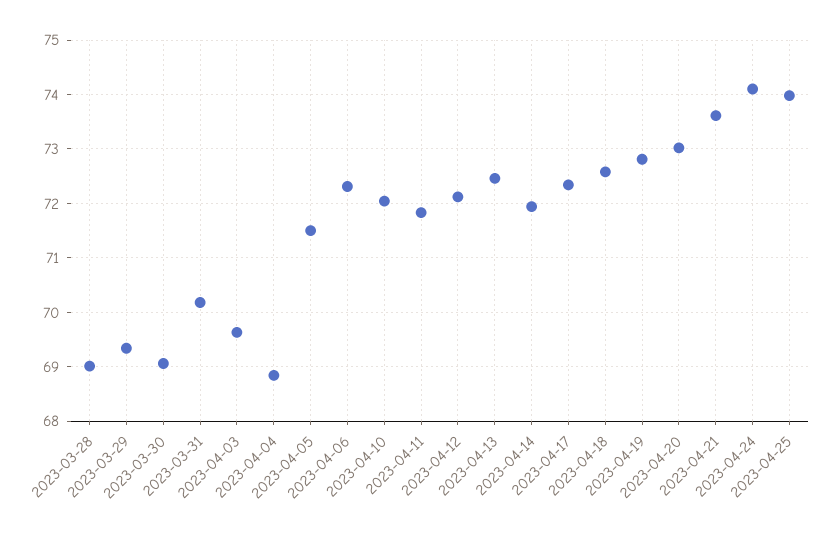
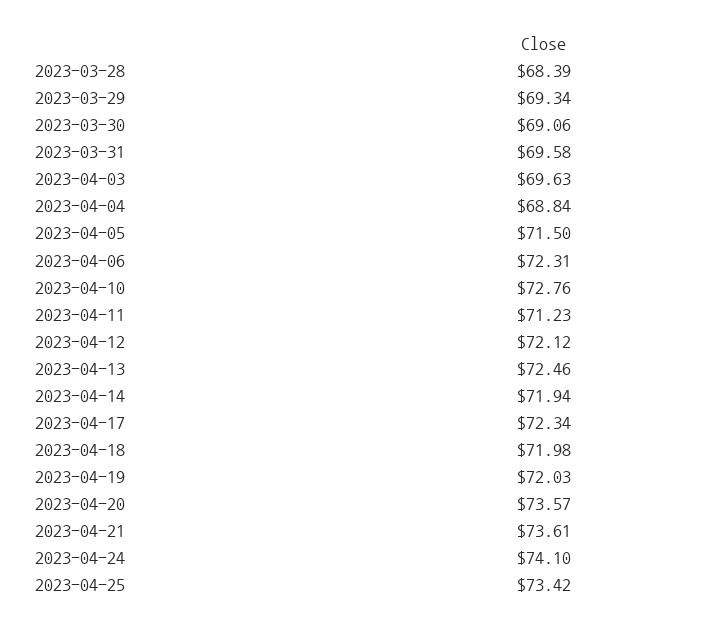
2023-03-28: 69 -> 68.39
2023-03-31: 70.2 -> 69.58
2023-04-10: 72 -> 72.76
2023-04-11: 71.8 -> 71.23
2023-04-18: 72.6 -> 71.98
2023-04-19: 72.8 -> 72.03
2023-04-20: 73 -> 73.57
2023-04-25: 74 -> 73.42

